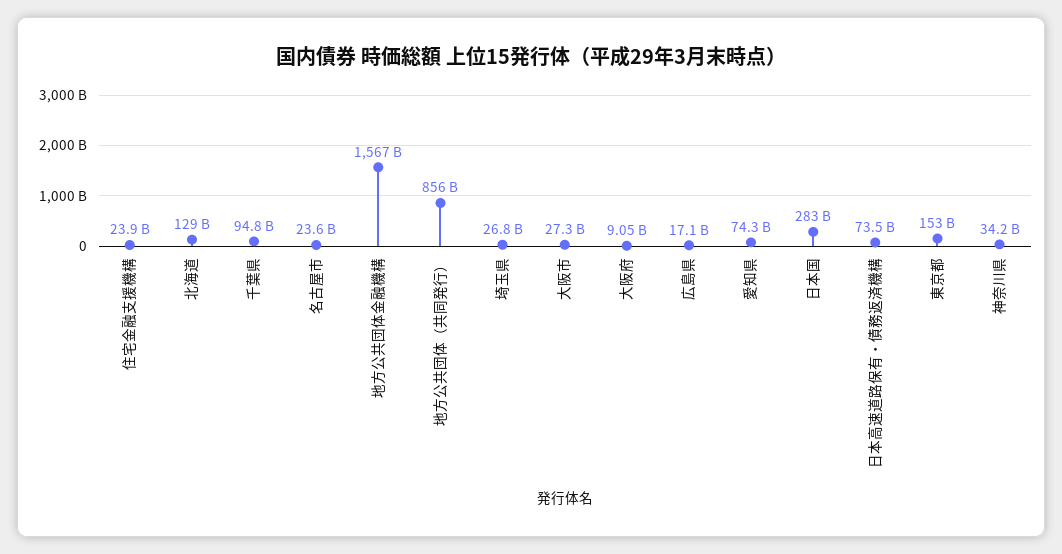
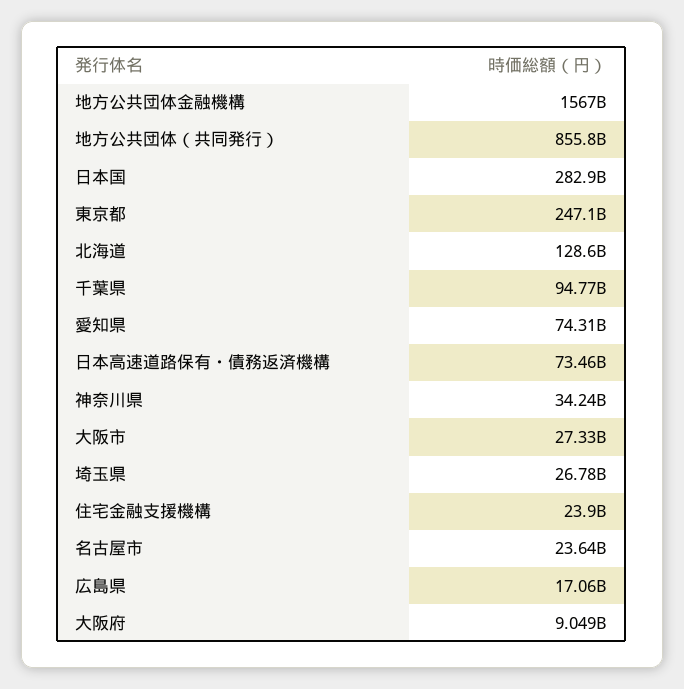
東京都: 153000000000 -> 247100000000

